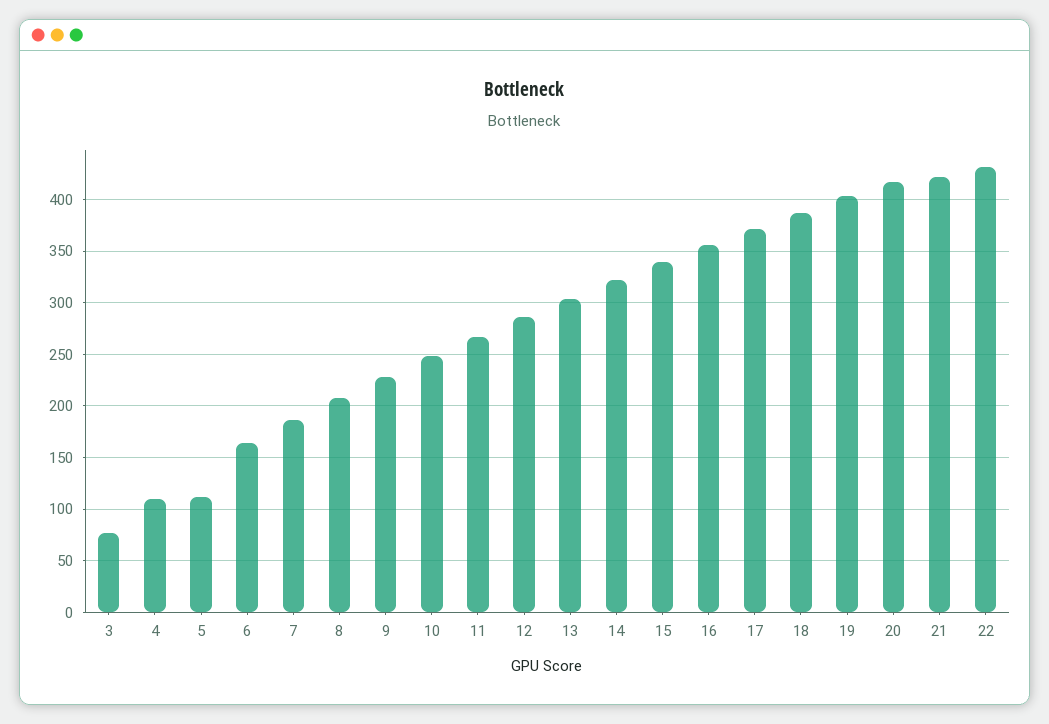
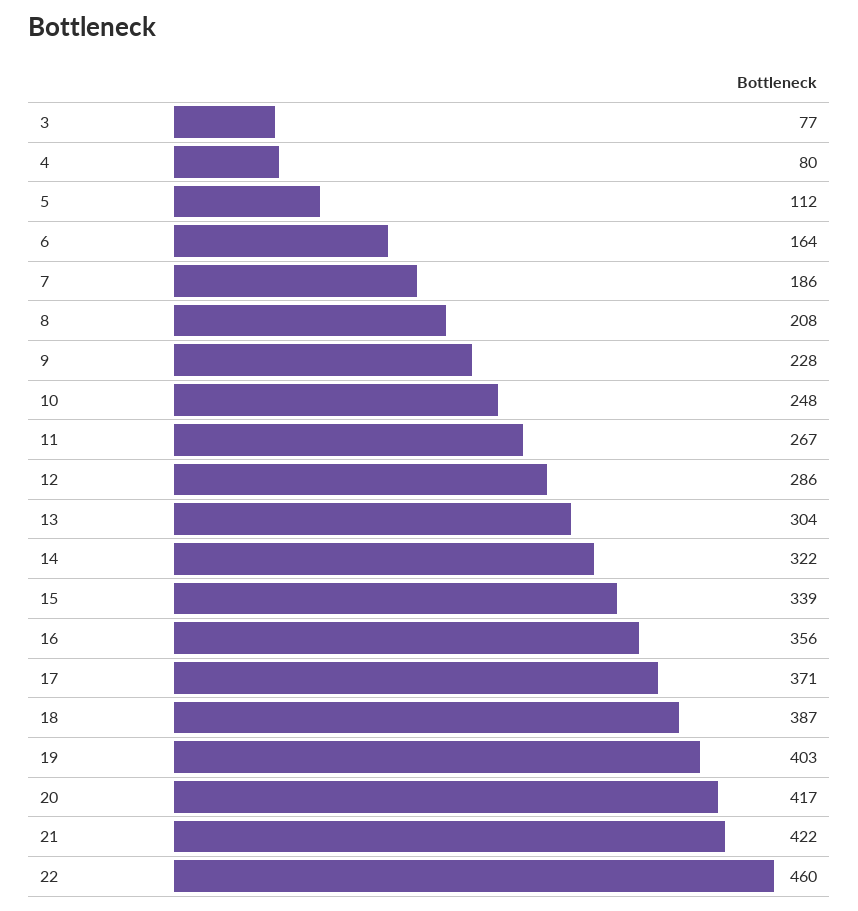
4: 110 -> 80
22: 430 -> 460

